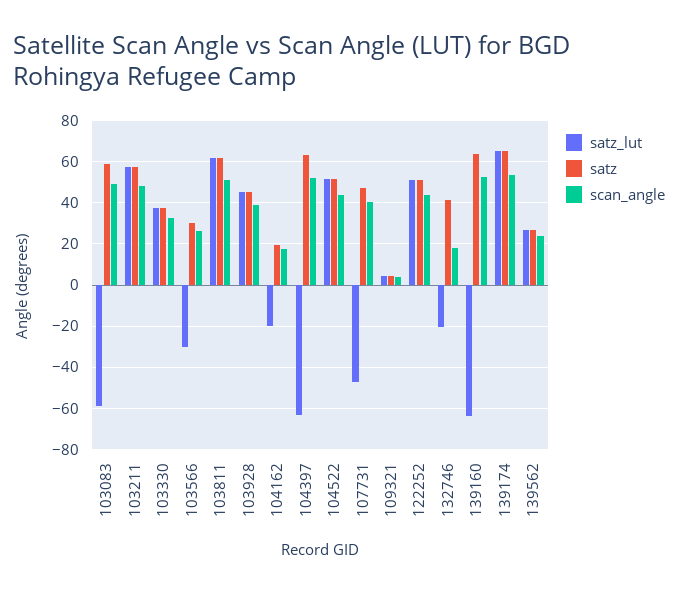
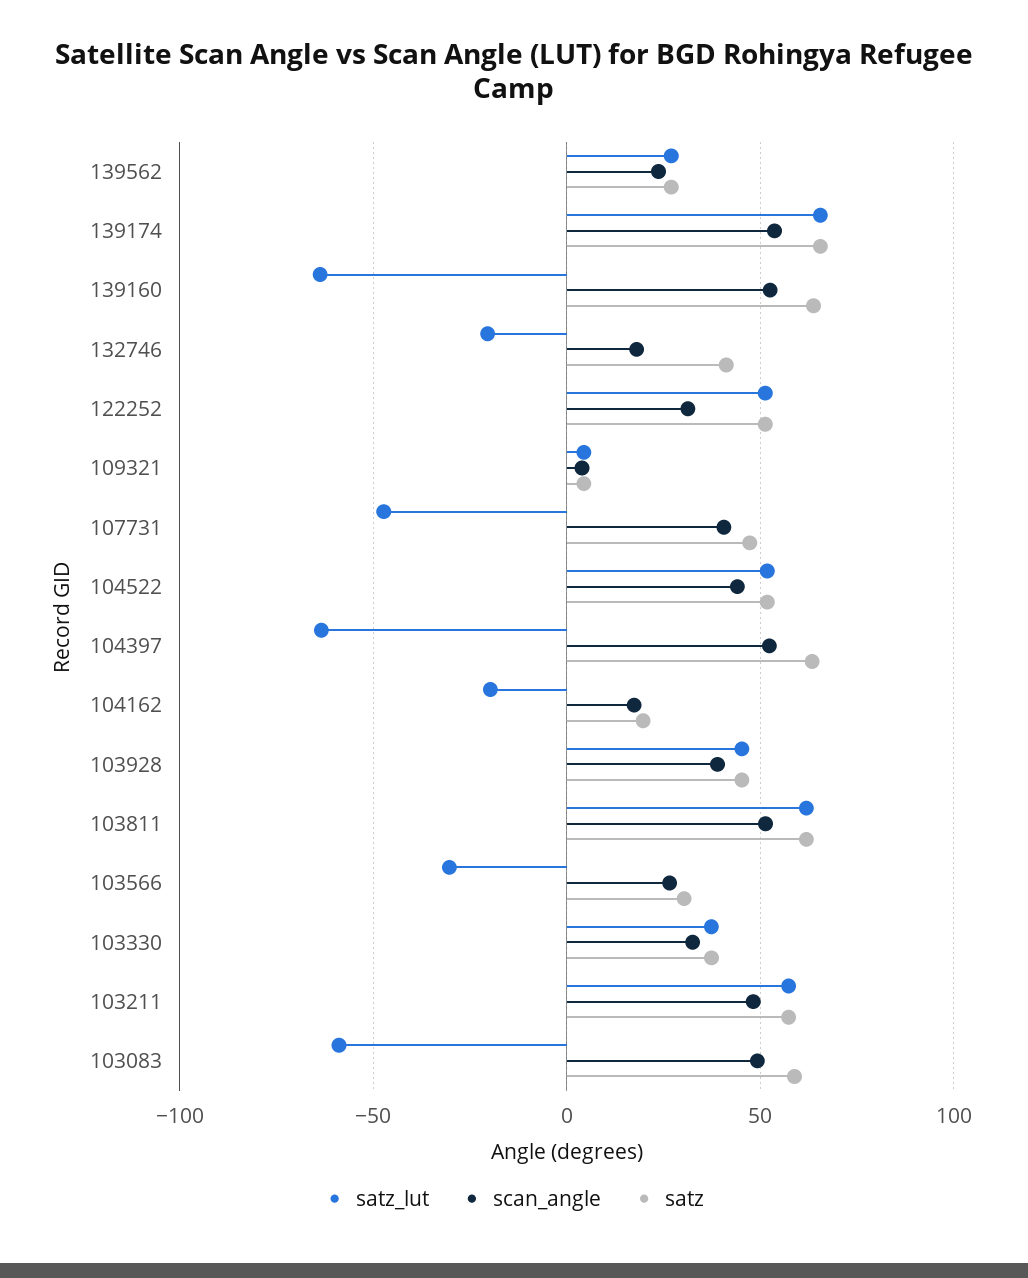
scan_angle, 122252: 45 -> 30

